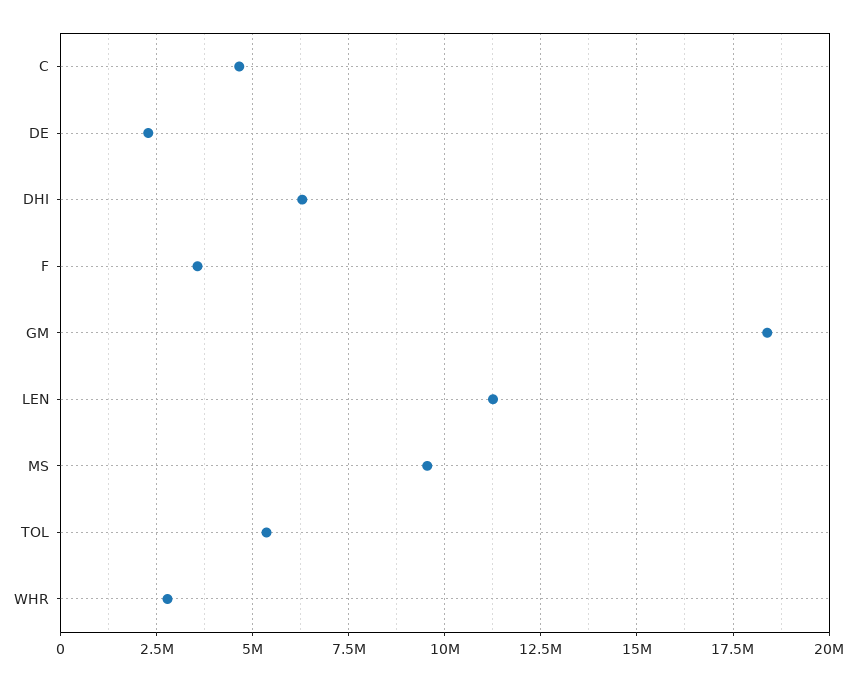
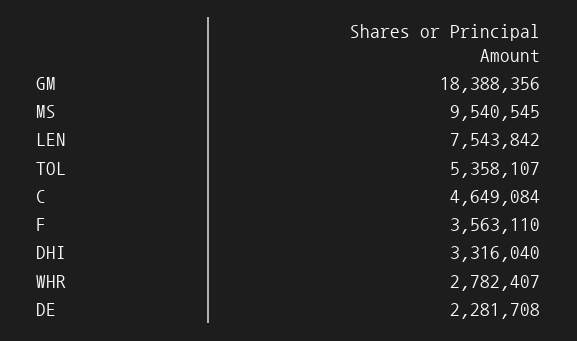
DHI: 6250000 -> 3316040
LEN: 11250000 -> 7543842

